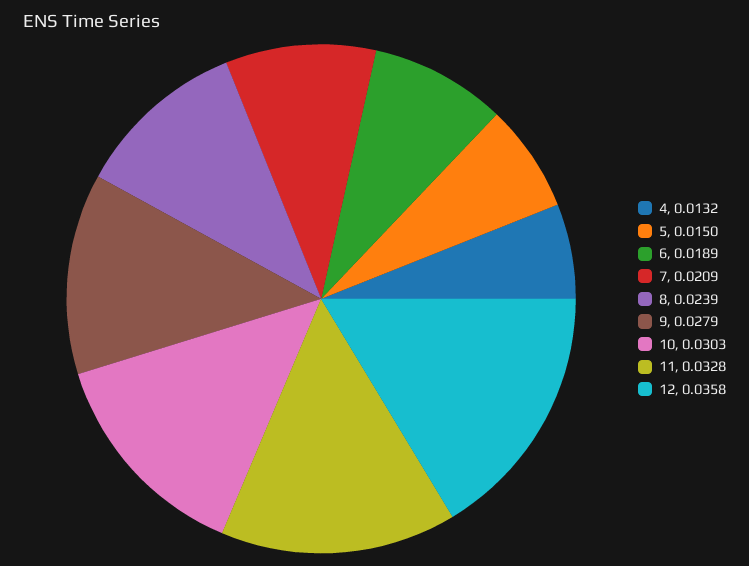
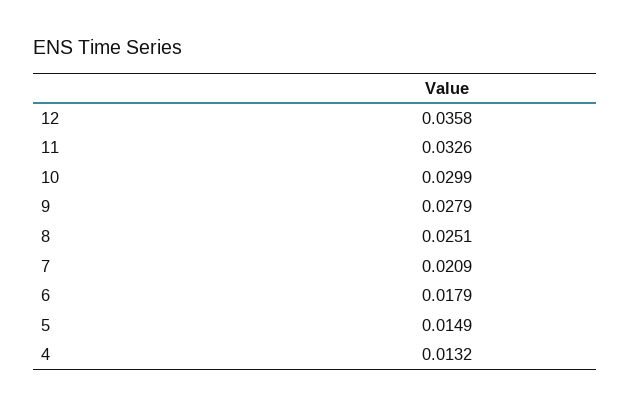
5: 0.015 -> 0.0149
6: 0.0189 -> 0.0179
8: 0.0239 -> 0.0251
10: 0.0303 -> 0.0299
11: 0.0328 -> 0.0326

